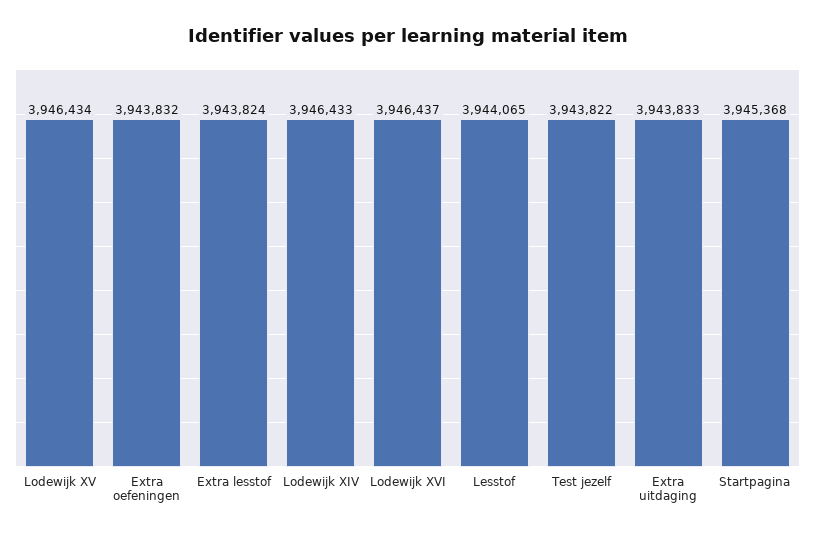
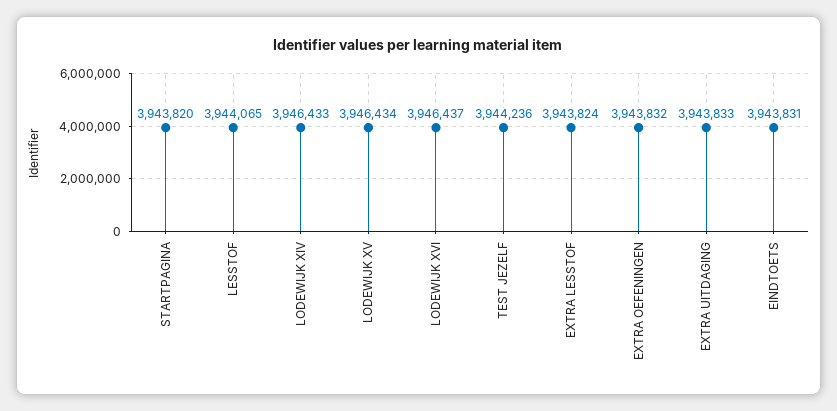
Test jezelf: 3943822 -> 3944236
Startpagina: 3945368 -> 3943820
EINDTOETS: none -> 3943831

